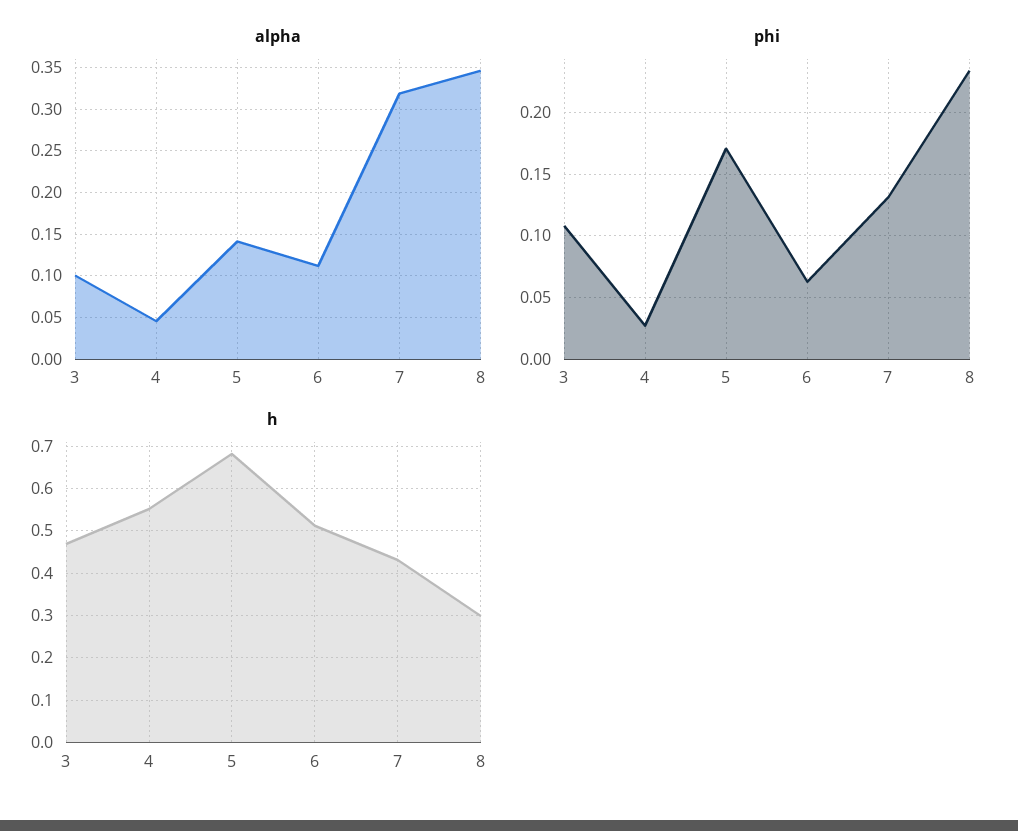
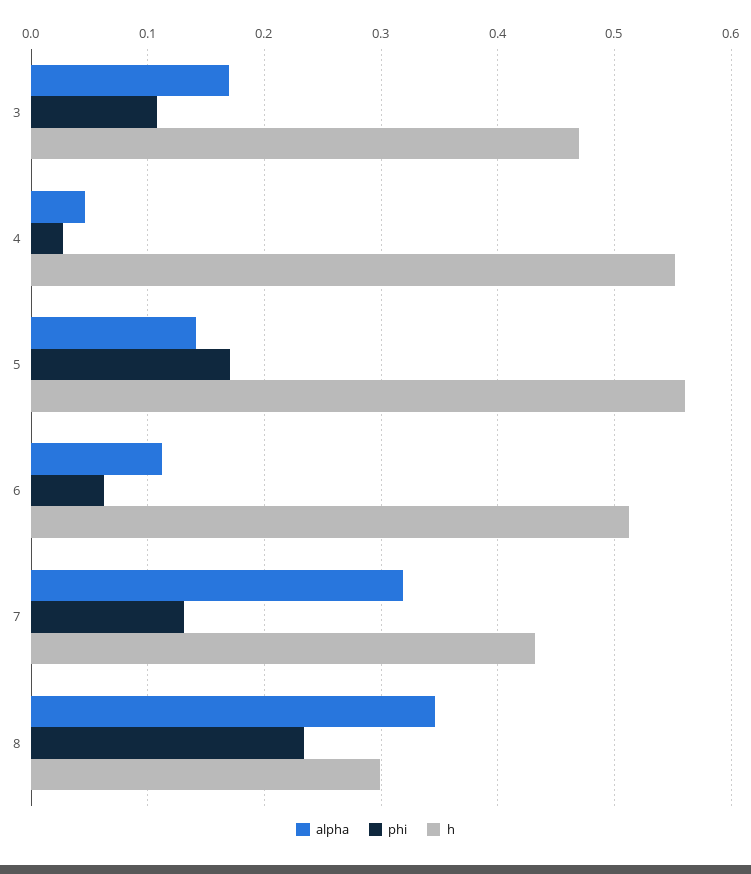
alpha, 3: 0.1 -> 0.17
h, 5: 0.68 -> 0.56

